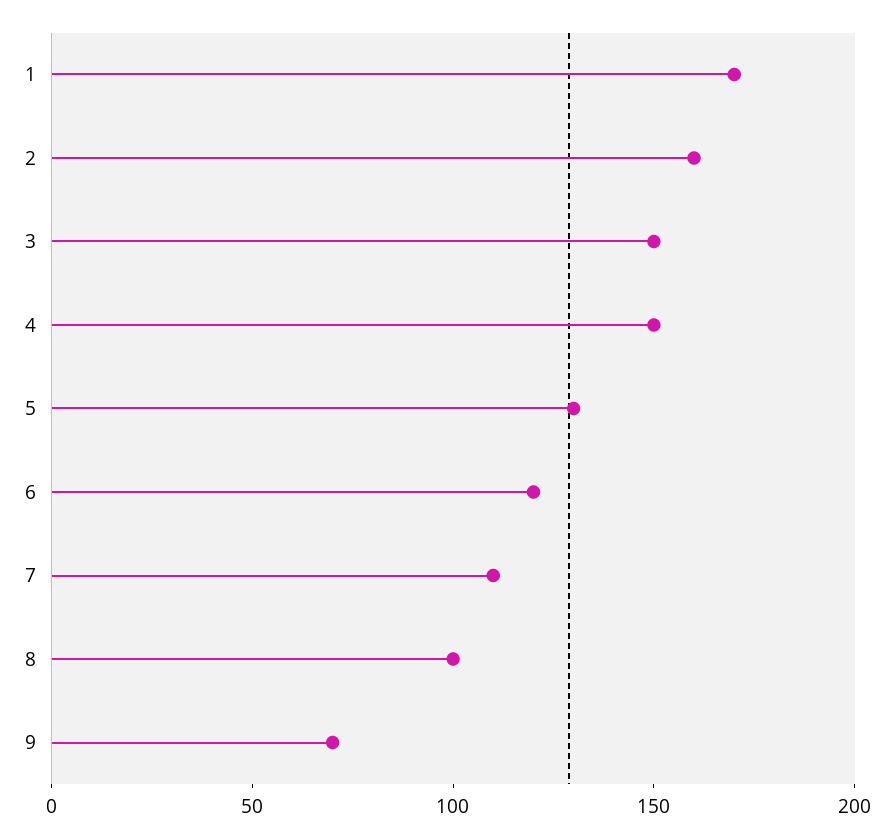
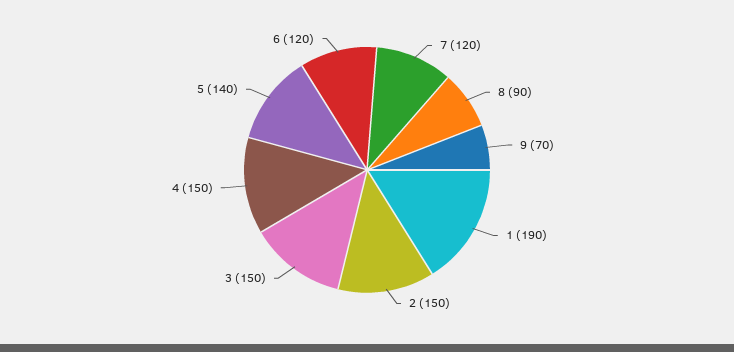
1: 170 -> 190
2: 160 -> 150
5: 130 -> 140
7: 110 -> 120
8: 100 -> 90

